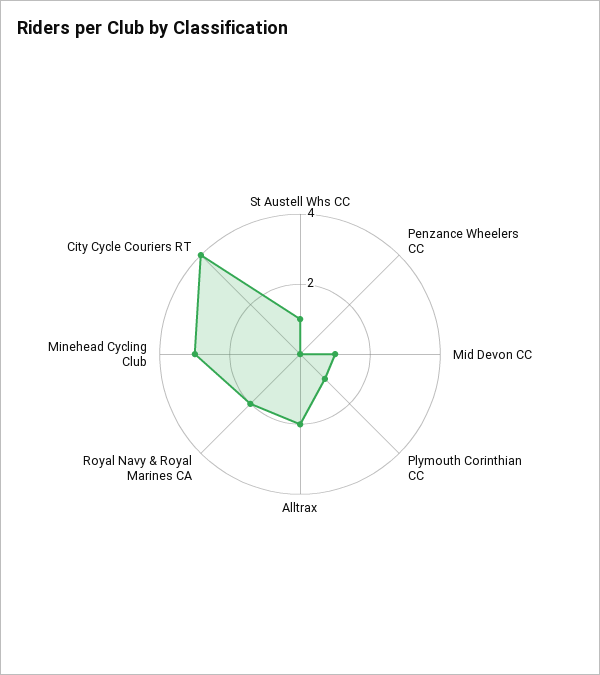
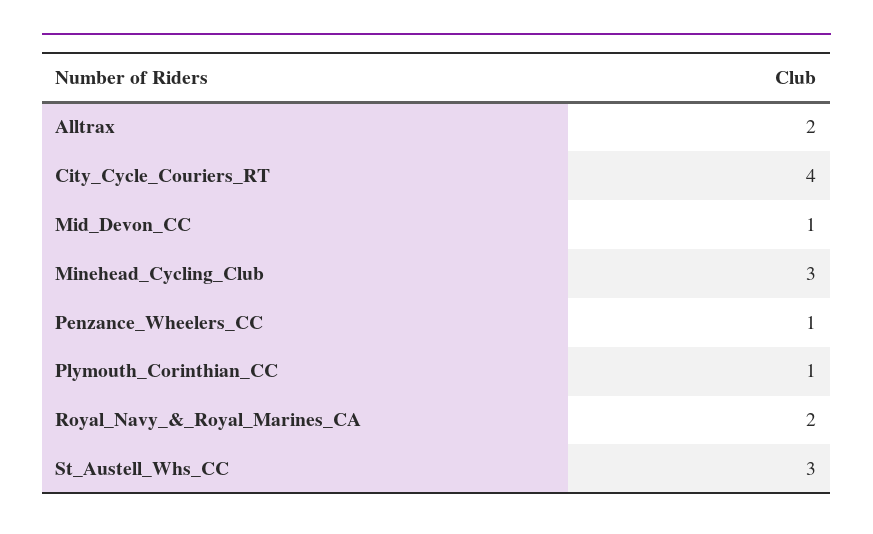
St Austell Whs CC: 1 -> 3
Penzance Wheelers CC: 0 -> 1

